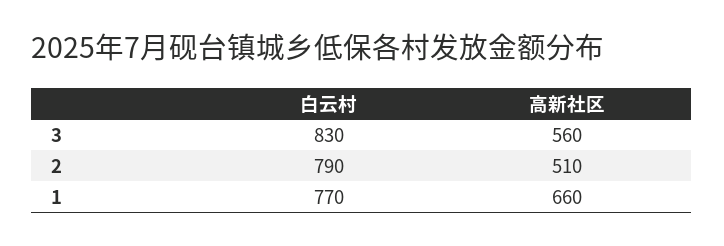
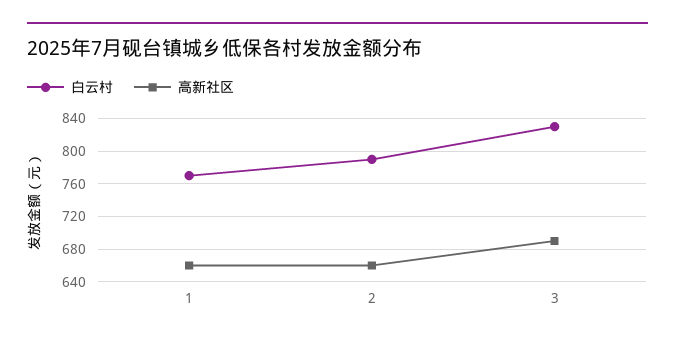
高新社区, 3: 560 -> 690
高新社区, 2: 510 -> 660

